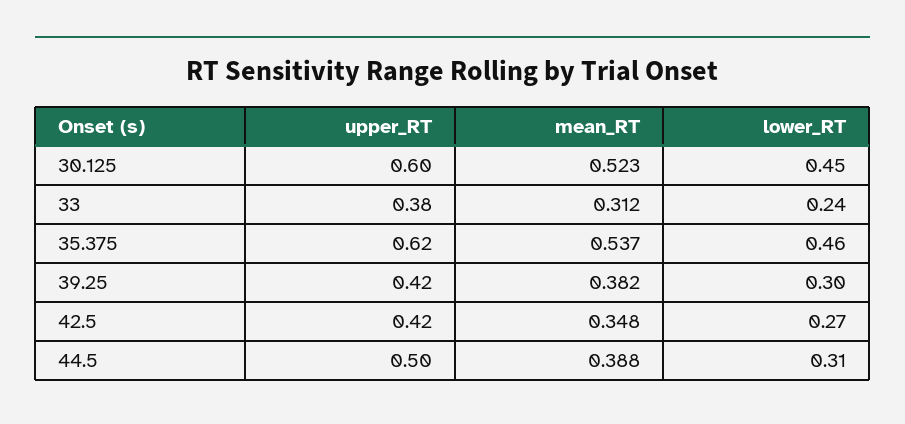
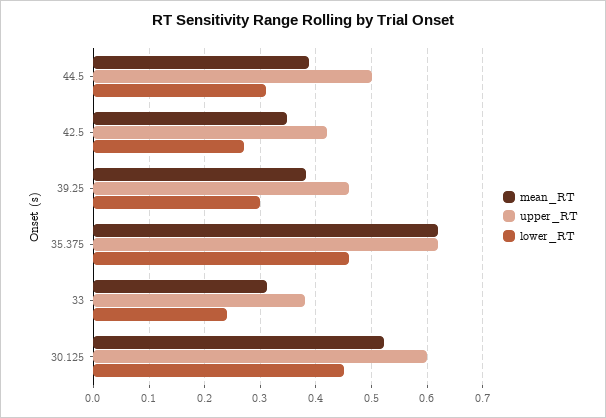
mean_RT, 35.375: 0.537 -> 0.62
upper_RT, 39.25: 0.42 -> 0.46

